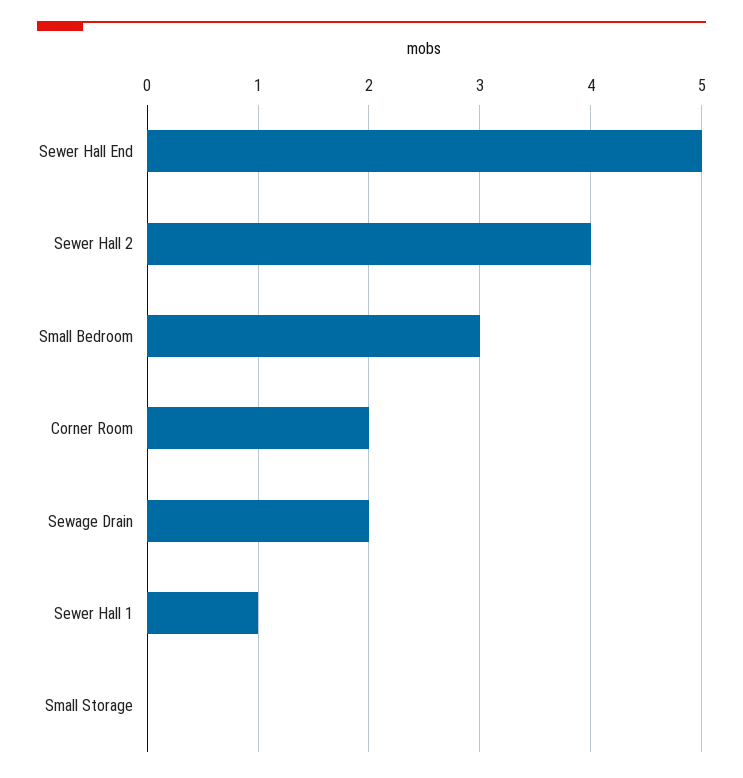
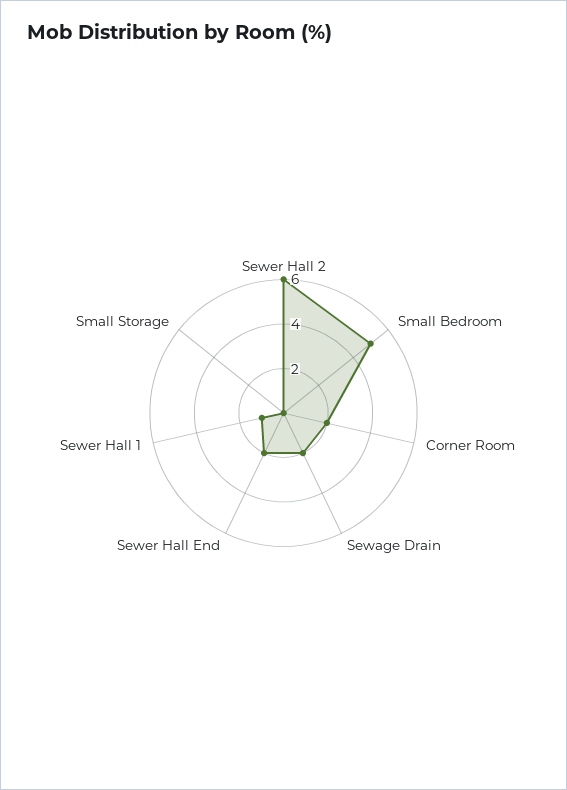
Sewer Hall End: 5 -> 2
Sewer Hall 2: 4 -> 6
Small Bedroom: 3 -> 5

